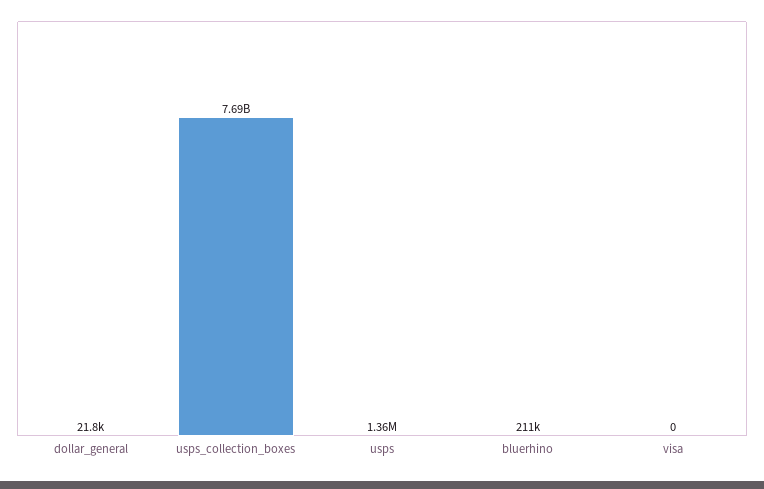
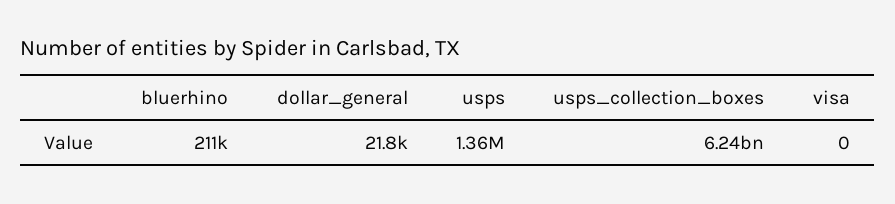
usps_collection_boxes: 7690000000 -> 6240000000

